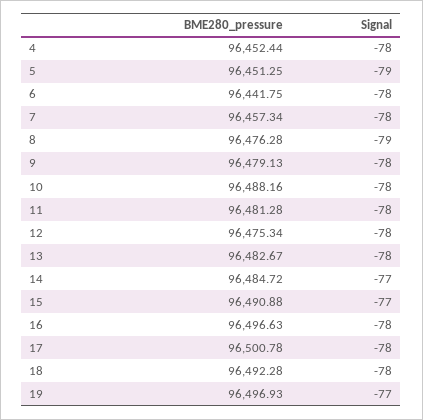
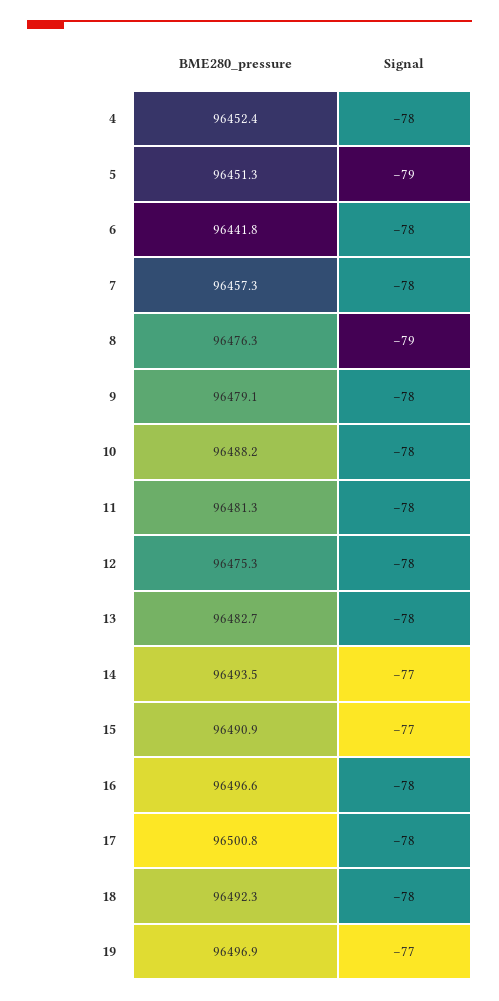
BME280_pressure, 14: 96484.72 -> 96493.5

